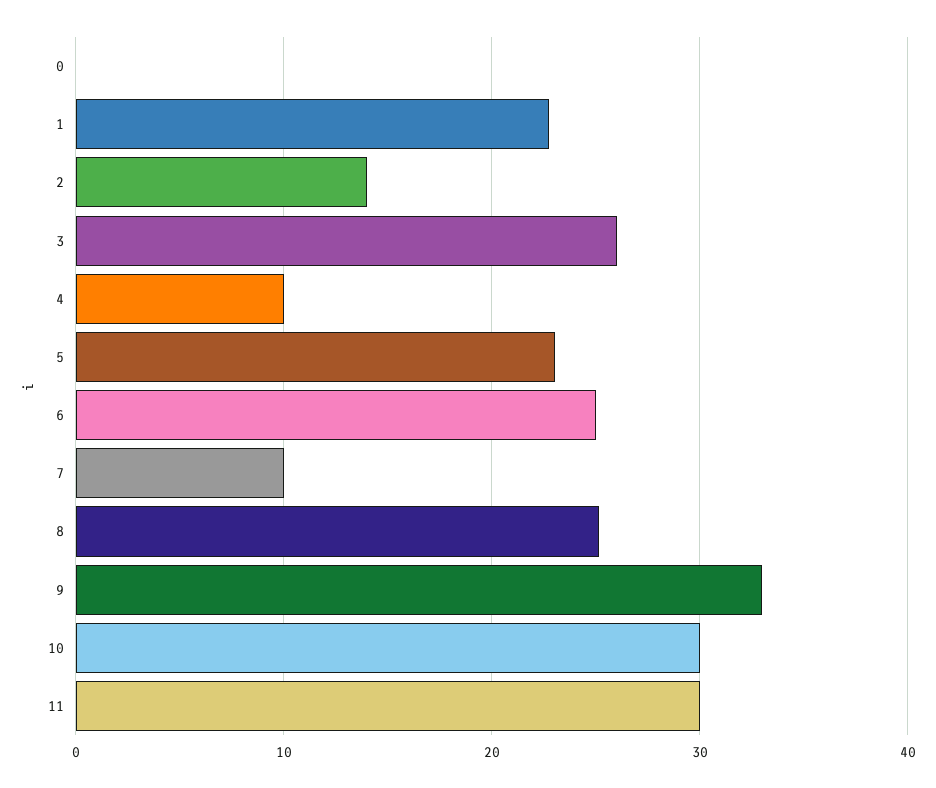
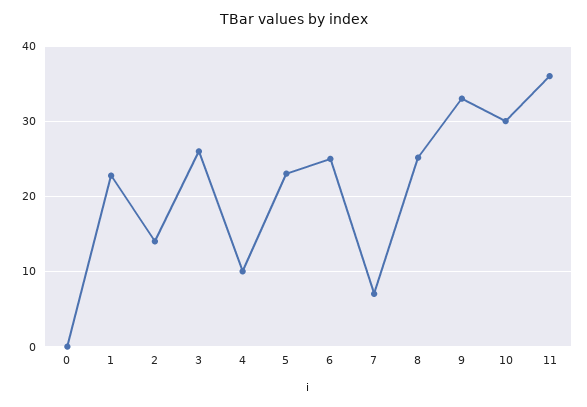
7: 10 -> 7
11: 30 -> 36

